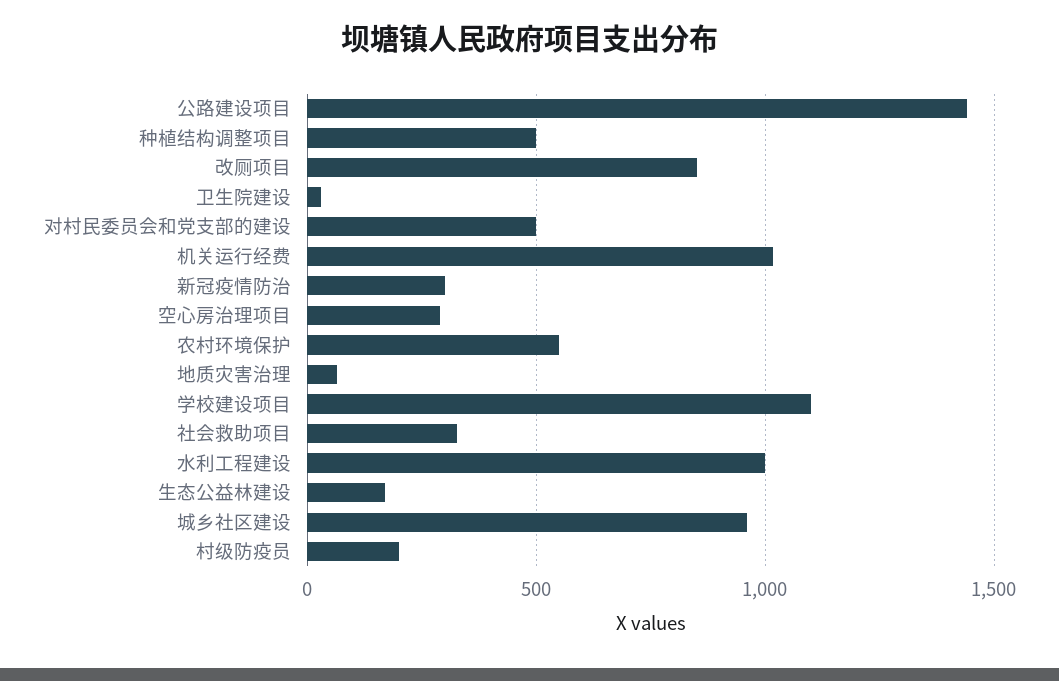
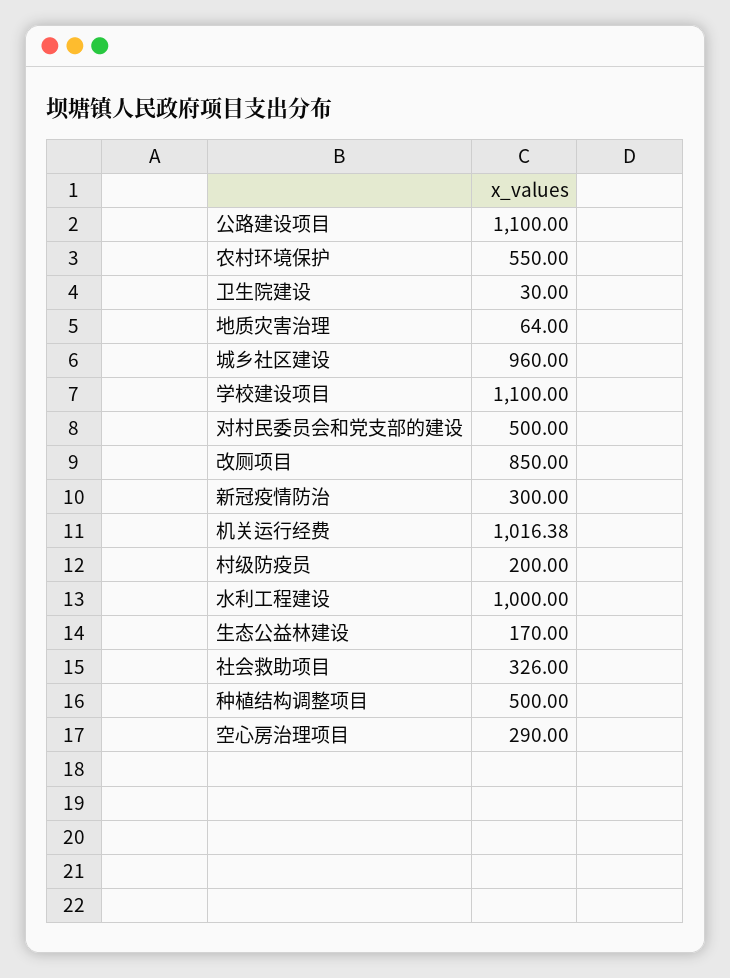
公路建设项目: 1450 -> 1100

